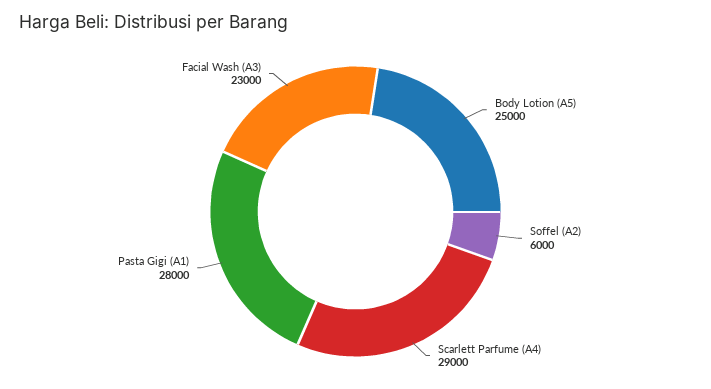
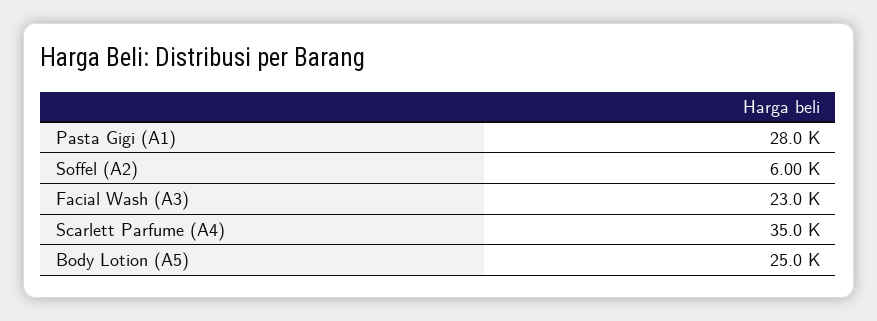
Scarlett Parfume (A4): 29000 -> 35000

